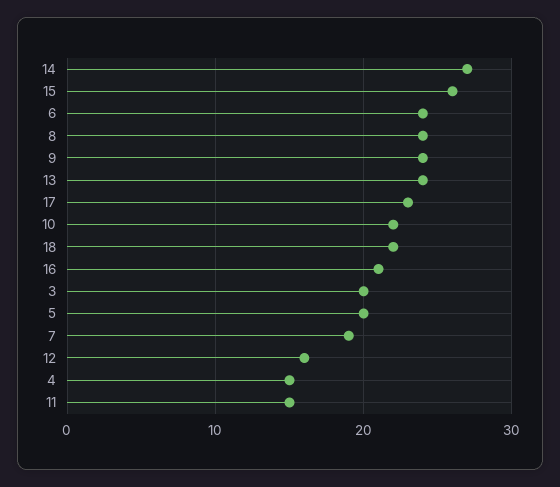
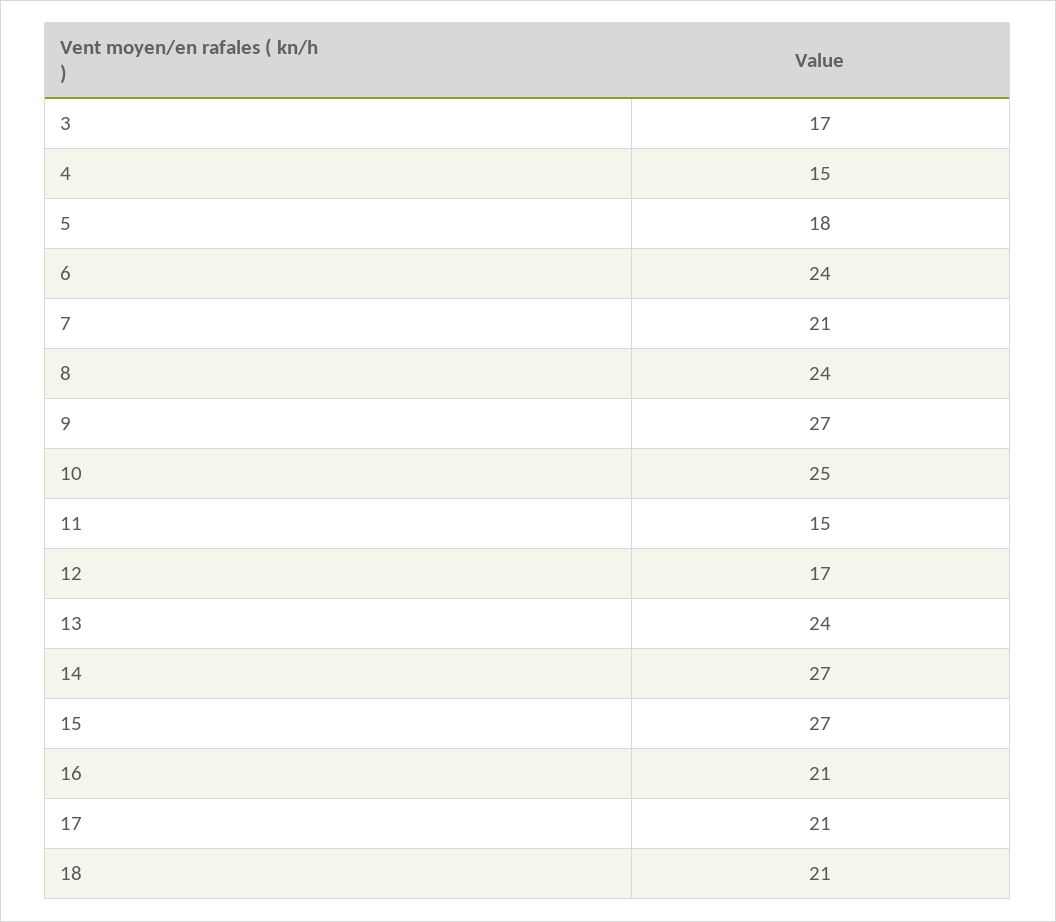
15: 26 -> 27
9: 24 -> 27
17: 23 -> 21
10: 22 -> 25
18: 22 -> 21
3: 20 -> 17
5: 20 -> 18
7: 19 -> 21
12: 16 -> 17

